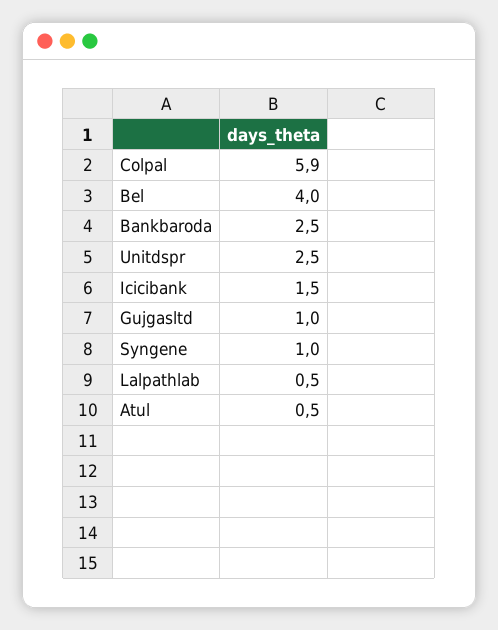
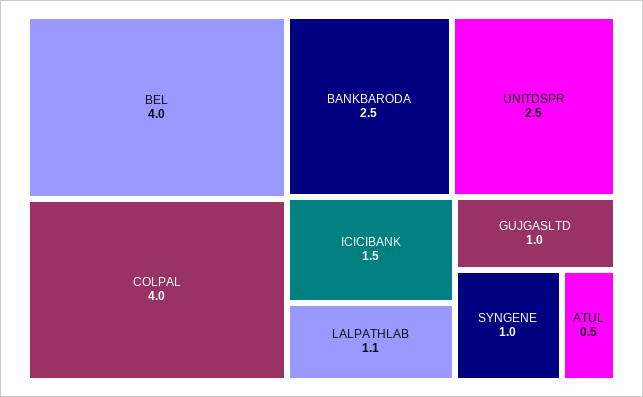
Colpal: 5.9 -> 4
Lalpathlab: 0.5 -> 1.1

